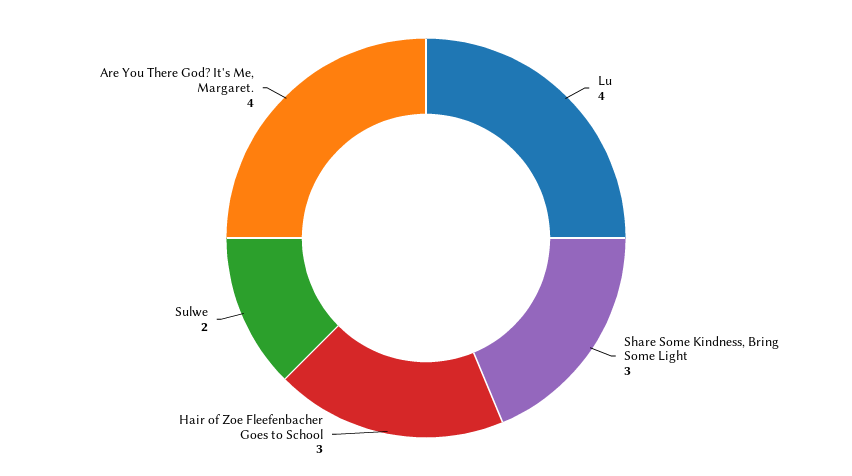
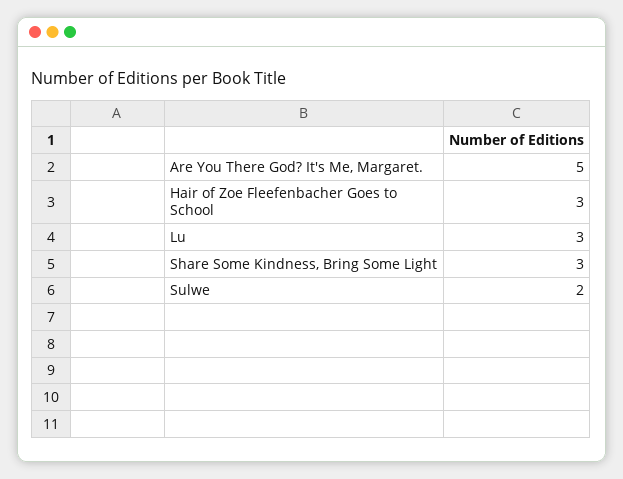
Lu: 4 -> 3
Are You There God? It's Me, Margaret.: 4 -> 5

